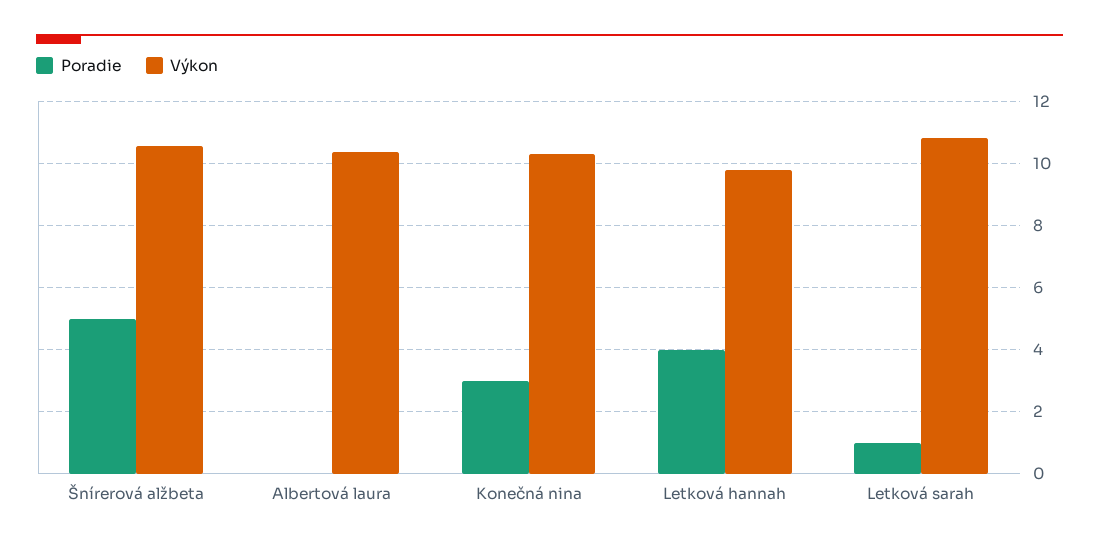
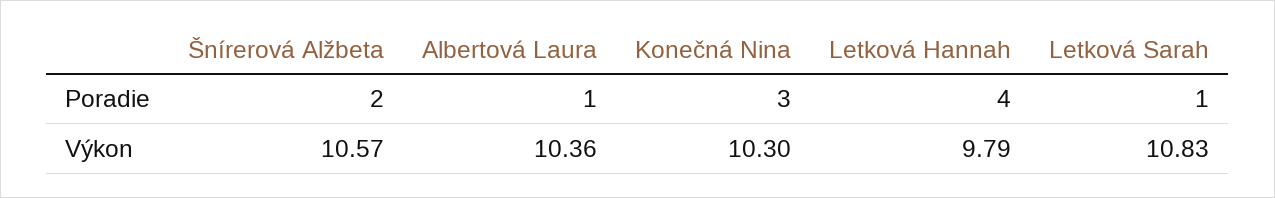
Poradie, Šnírerová alžbeta: 5 -> 2
Poradie, Albertová laura: 0 -> 1

